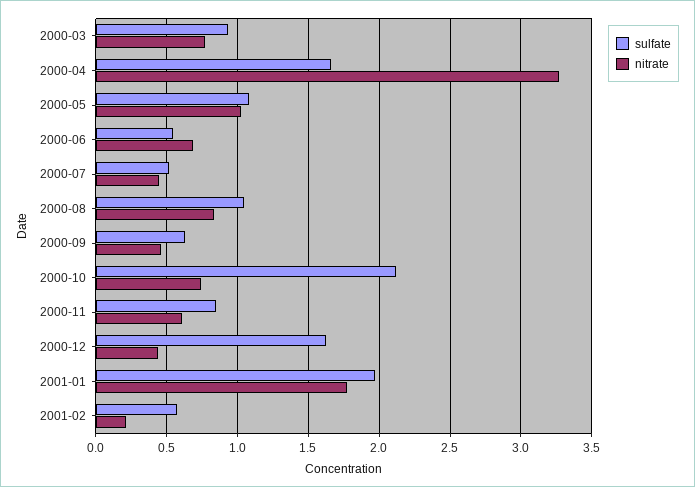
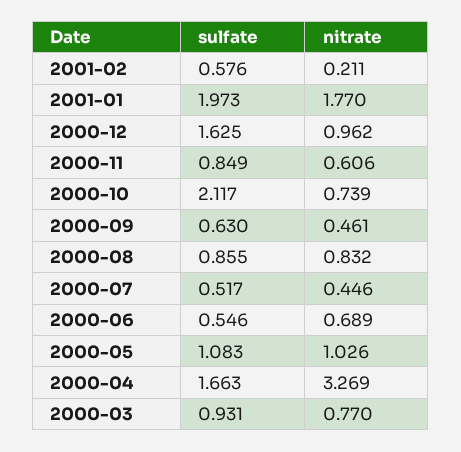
sulfate, 2000-08: 1.05 -> 0.855
nitrate, 2000-12: 0.45 -> 0.962

